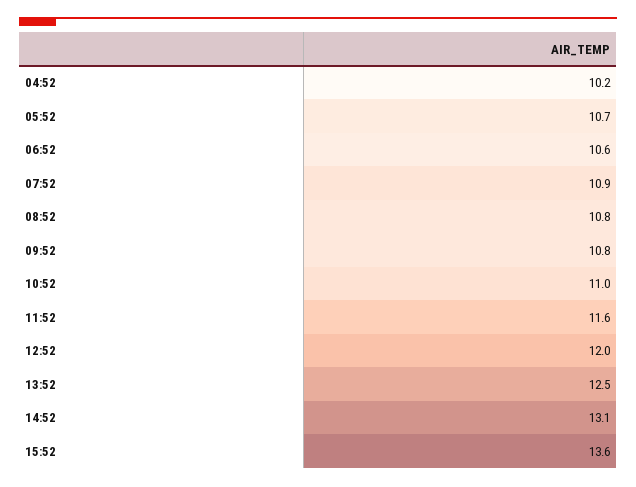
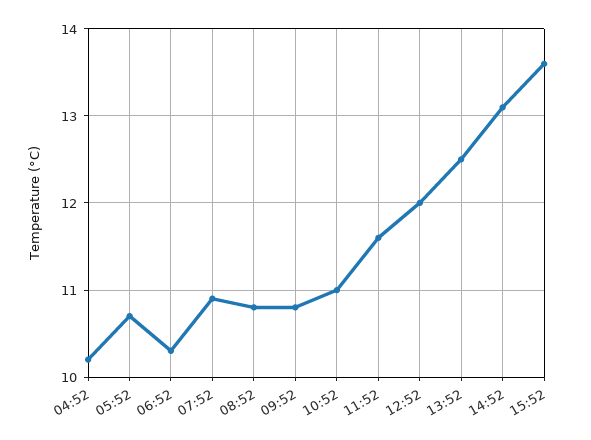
06:52: 10.6 -> 10.3

